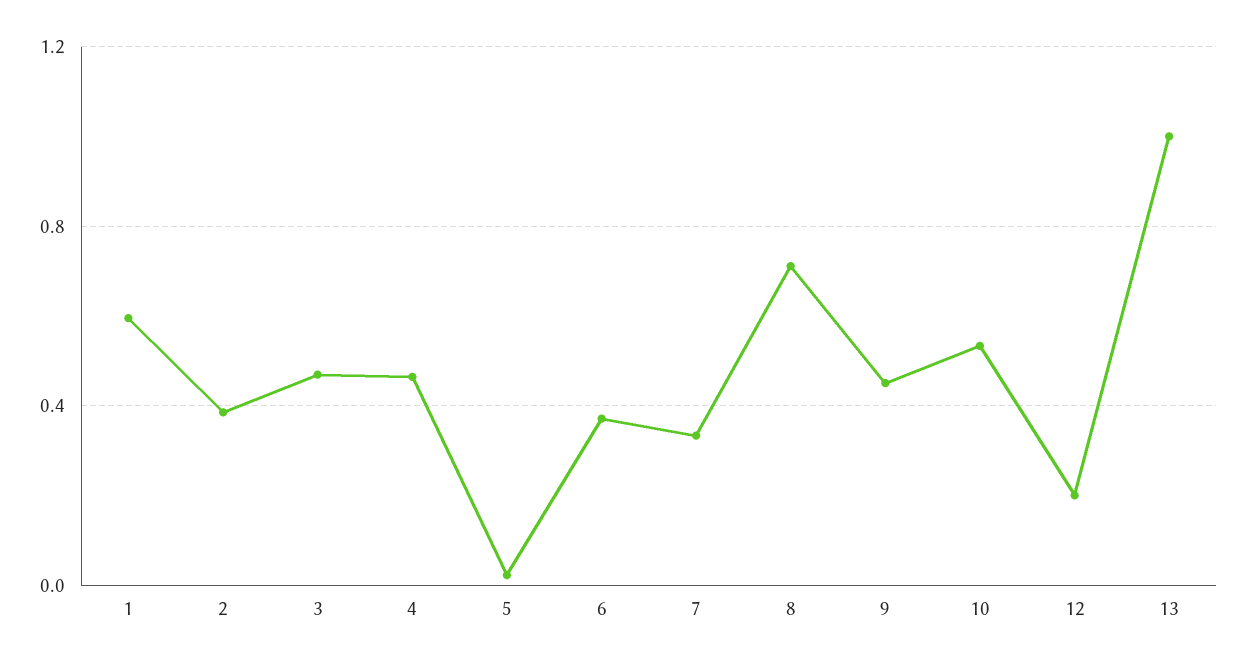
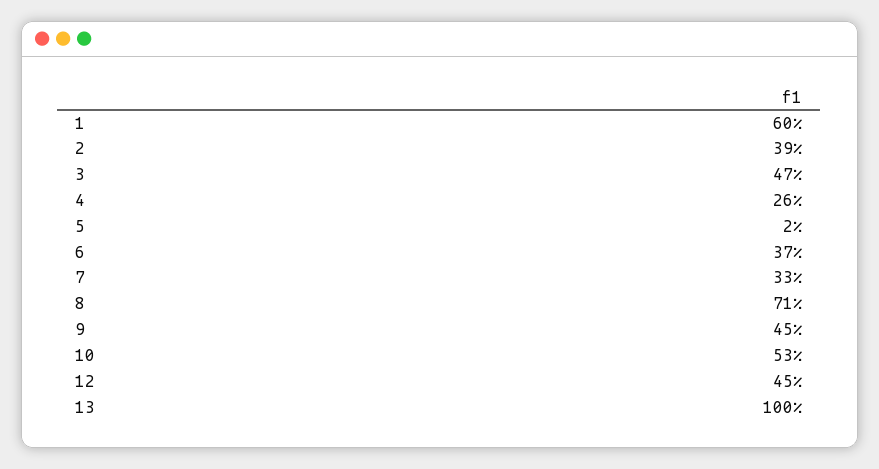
4: 0.45 -> 0.26
12: 0.2 -> 0.45

